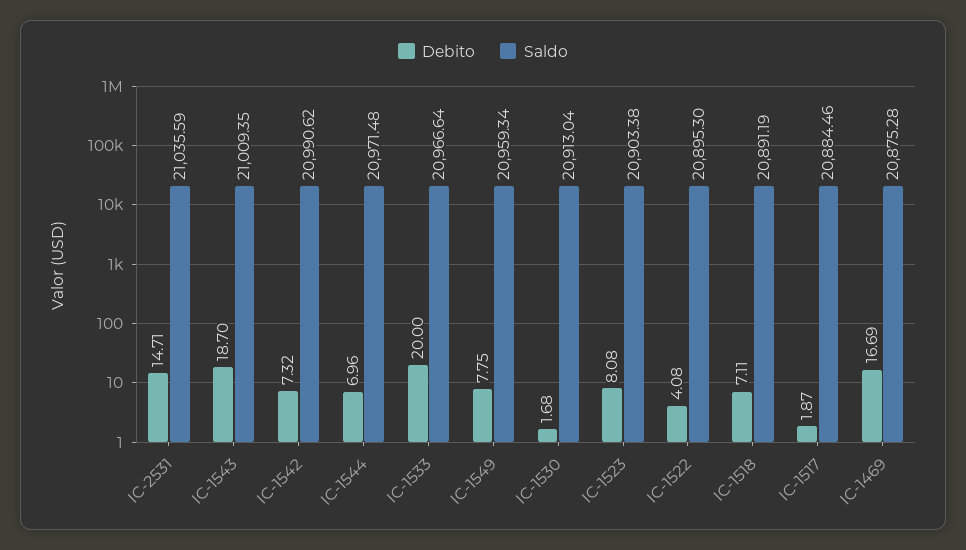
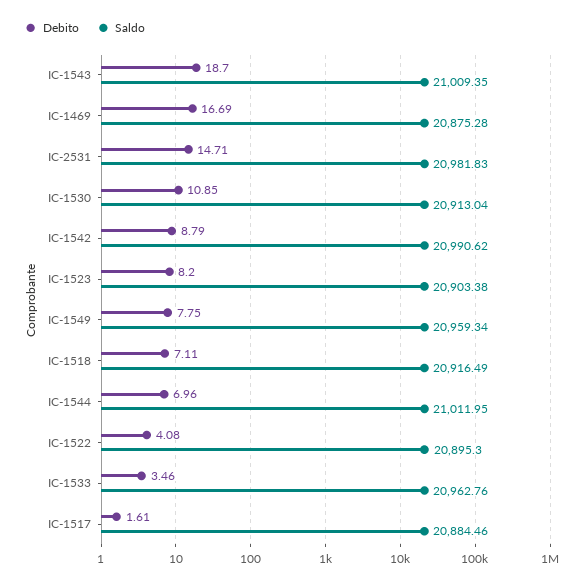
Saldo, IC-2531: 21035.59 -> 20981.83
Debito, IC-1542: 7.32 -> 8.79
Saldo, IC-1544: 20971.48 -> 21011.95
Debito, IC-1533: 20 -> 3.46
Saldo, IC-1533: 20966.64 -> 20962.76
Debito, IC-1530: 1.68 -> 10.85
Debito, IC-1523: 8.08 -> 8.2
Saldo, IC-1518: 20891.19 -> 20916.49
Debito, IC-1517: 1.87 -> 1.61

